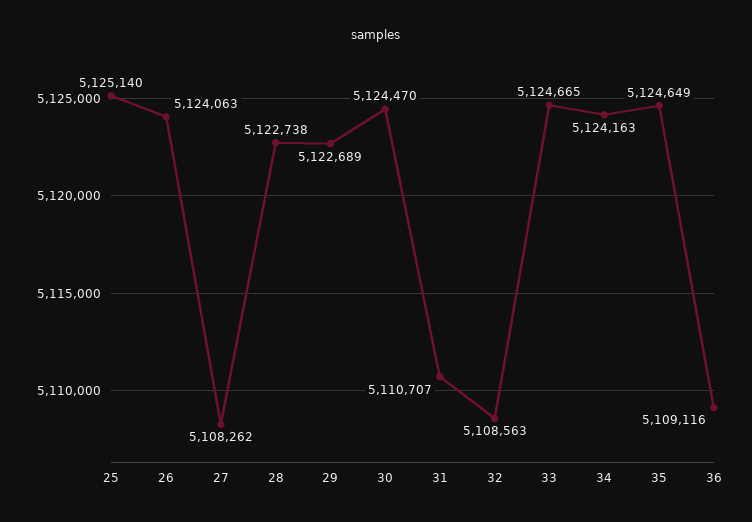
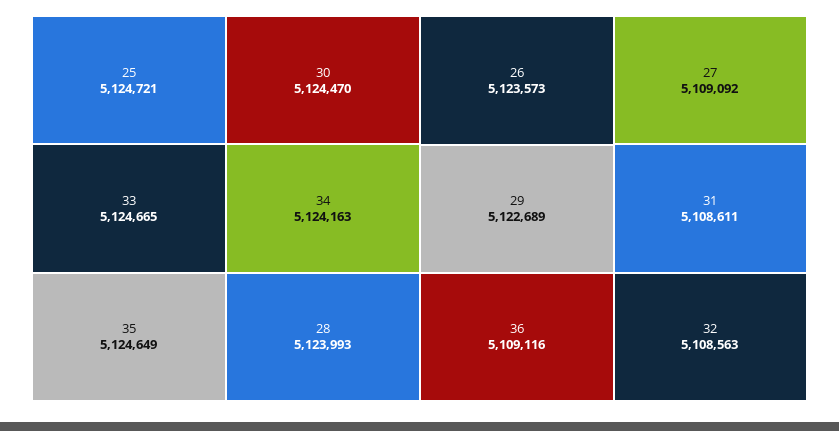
25: 5125140 -> 5124721
26: 5124063 -> 5123573
27: 5108262 -> 5109092
28: 5122738 -> 5123993
31: 5110707 -> 5108611

